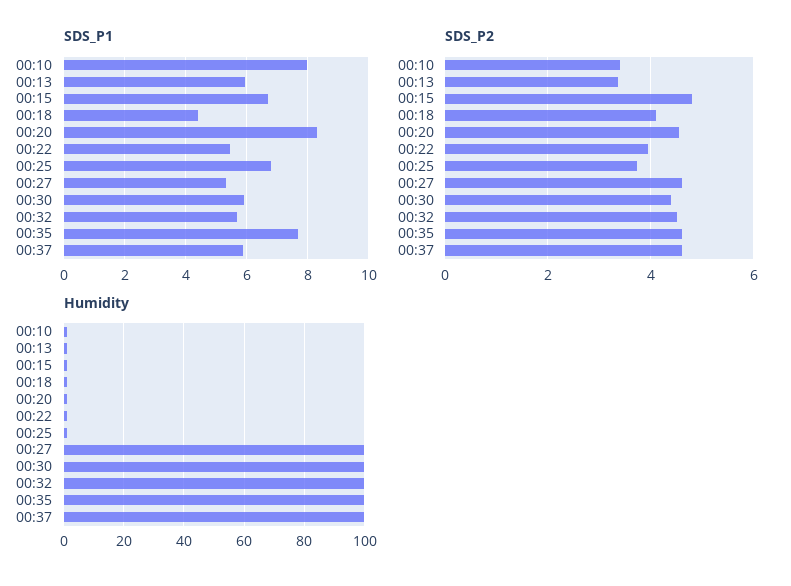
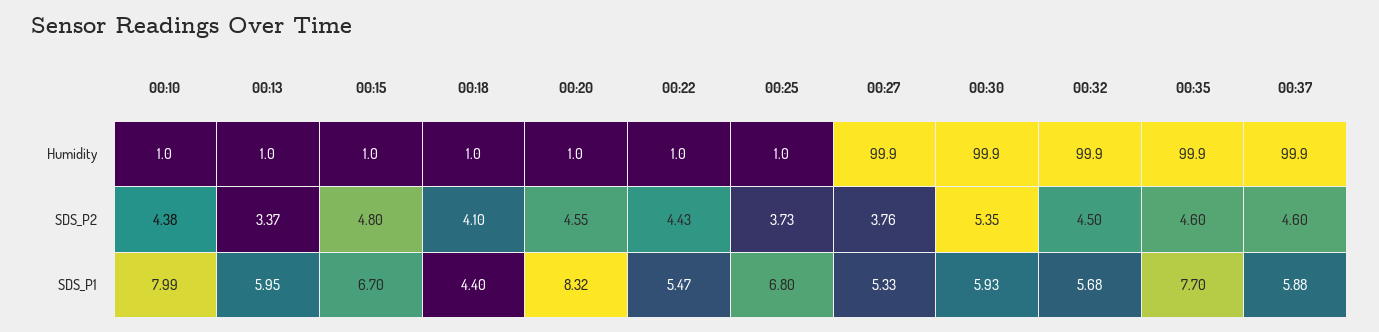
SDS_P2, 00:10: 3.4 -> 4.38
SDS_P2, 00:22: 4 -> 4.43
SDS_P2, 00:27: 4.6 -> 3.76
SDS_P2, 00:30: 4.4 -> 5.35

